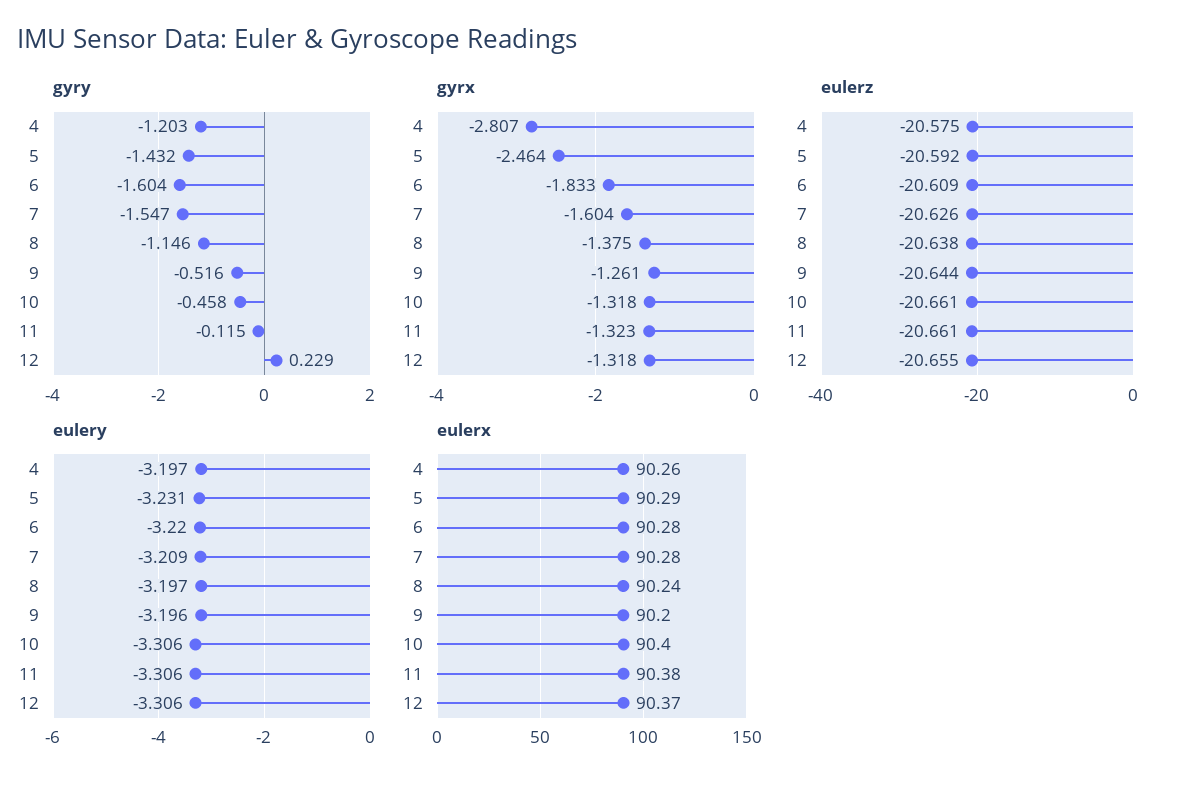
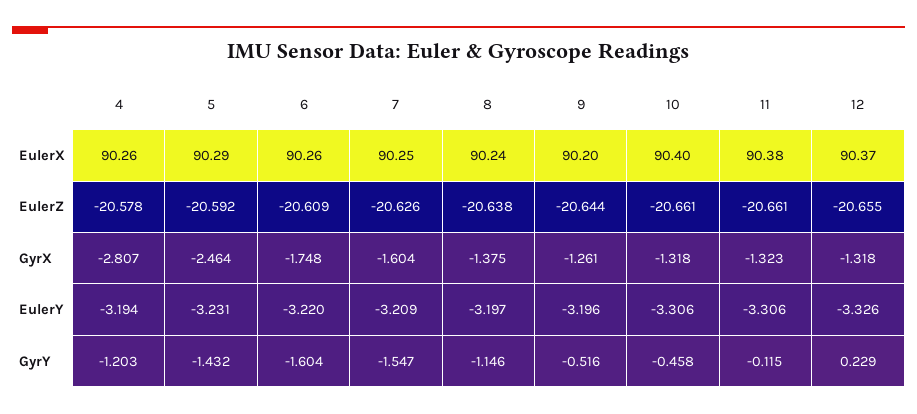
gyrx, 6: -1.833 -> -1.748
eulerz, 4: -20.575 -> -20.578
eulery, 4: -3.197 -> -3.194
eulery, 12: -3.306 -> -3.326
eulerx, 6: 90.28 -> 90.26
eulerx, 7: 90.28 -> 90.25

